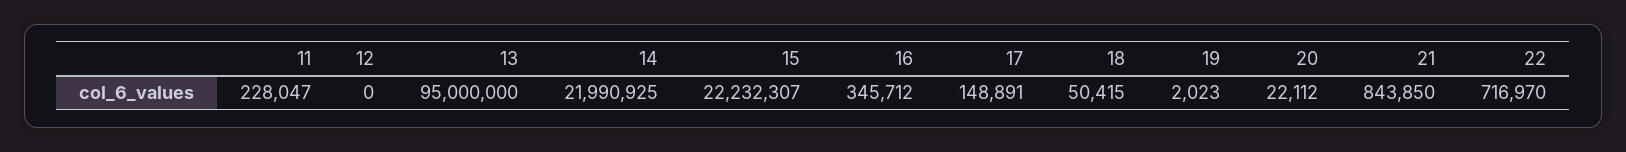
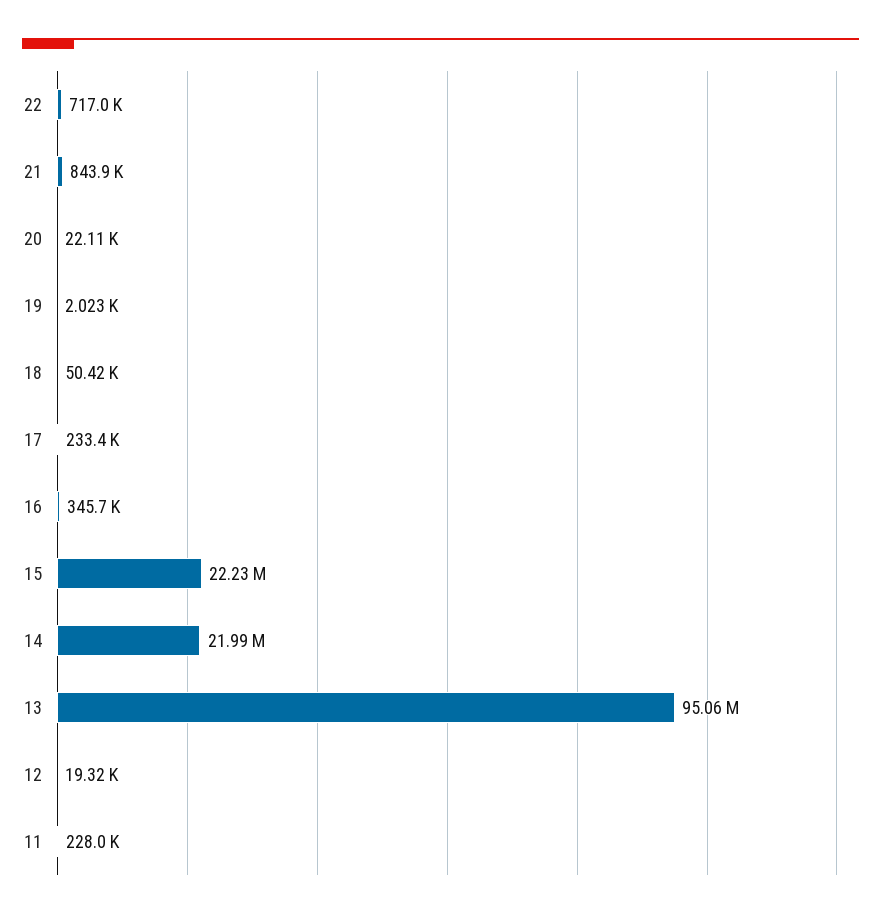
12: 0 -> 19320
13: 95000000 -> 95060000
17: 148891 -> 233400

